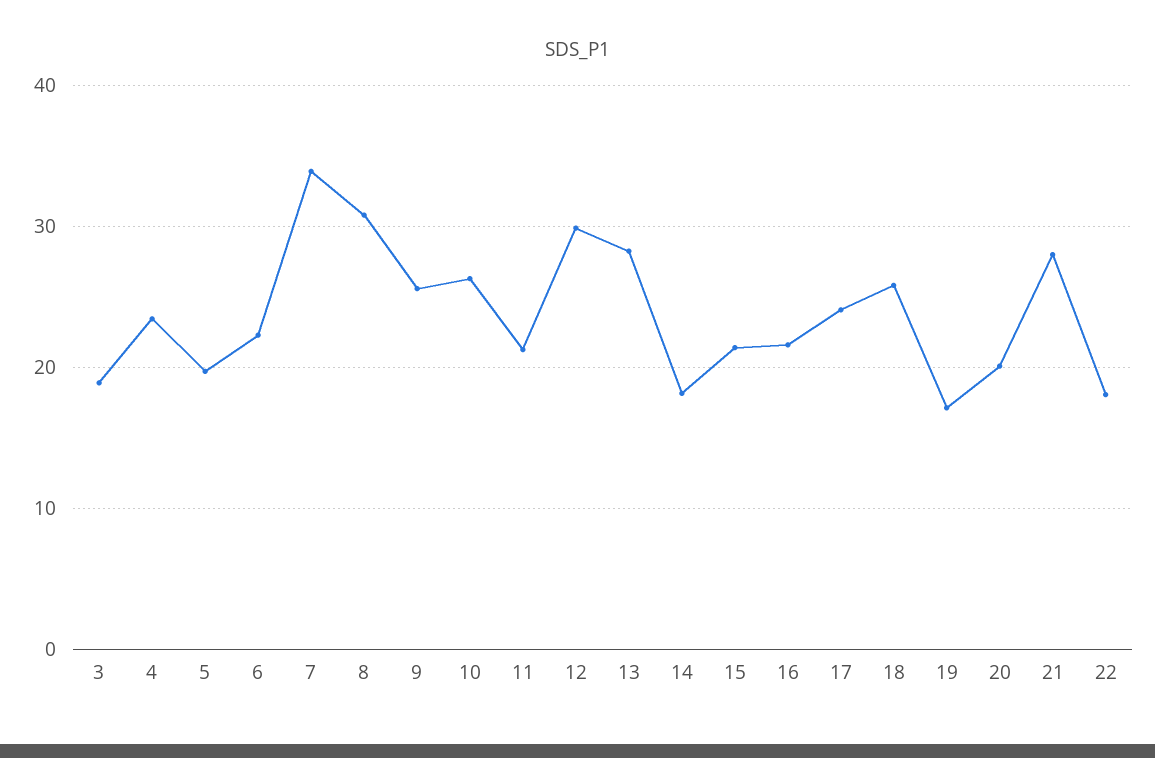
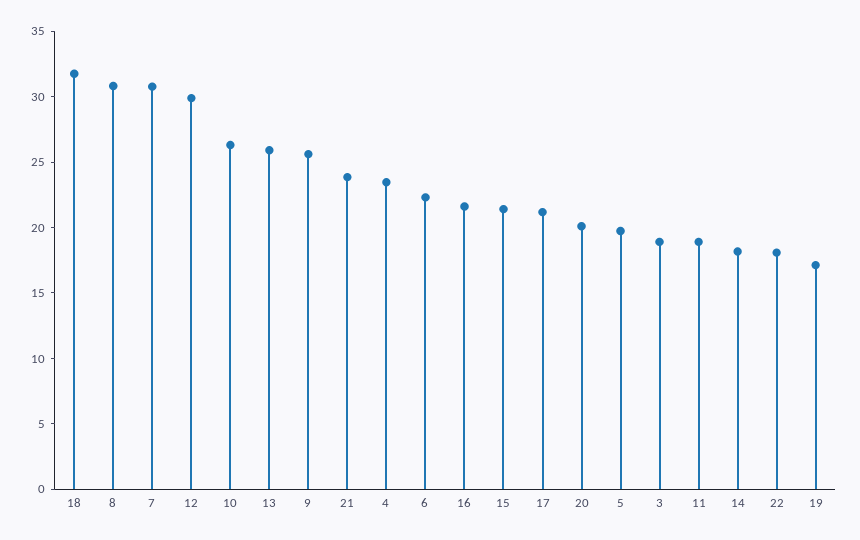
7: 34 -> 31
11: 21 -> 19
13: 28 -> 26
17: 24 -> 21
18: 26 -> 32
21: 28 -> 24

